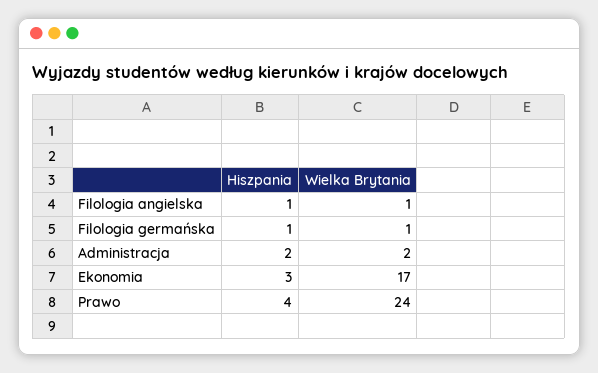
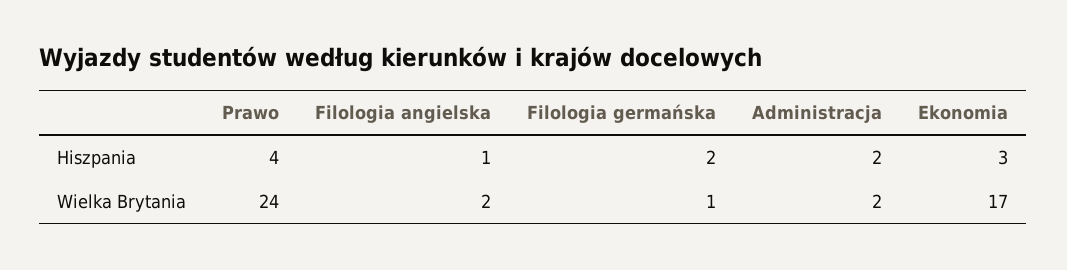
Wielka Brytania, Filologia angielska: 1 -> 2
Hiszpania, Filologia germańska: 1 -> 2

